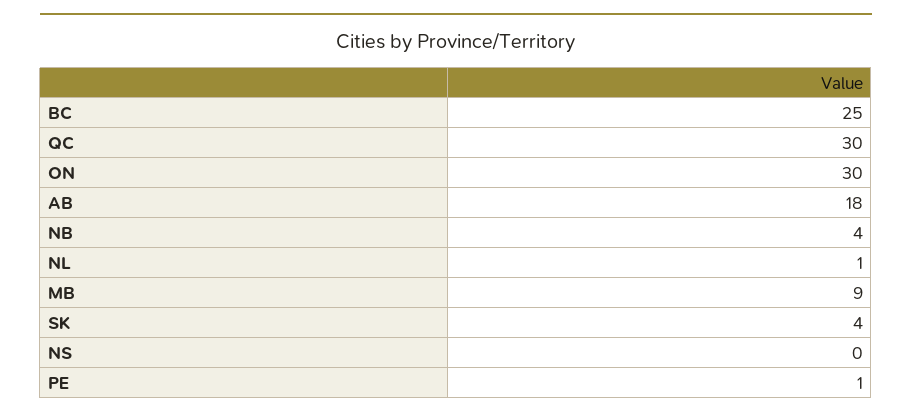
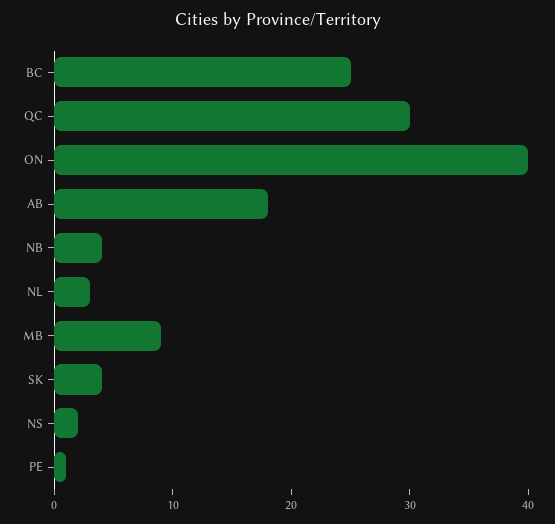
ON: 30 -> 40
NL: 1 -> 3
NS: 0 -> 2

